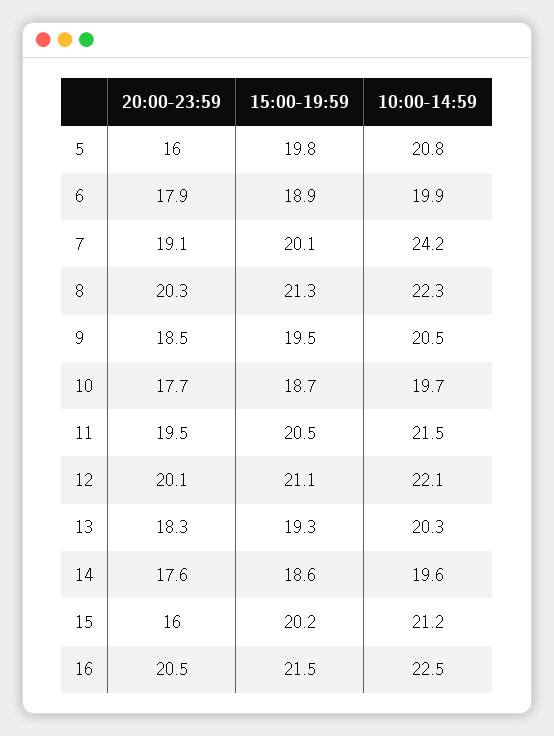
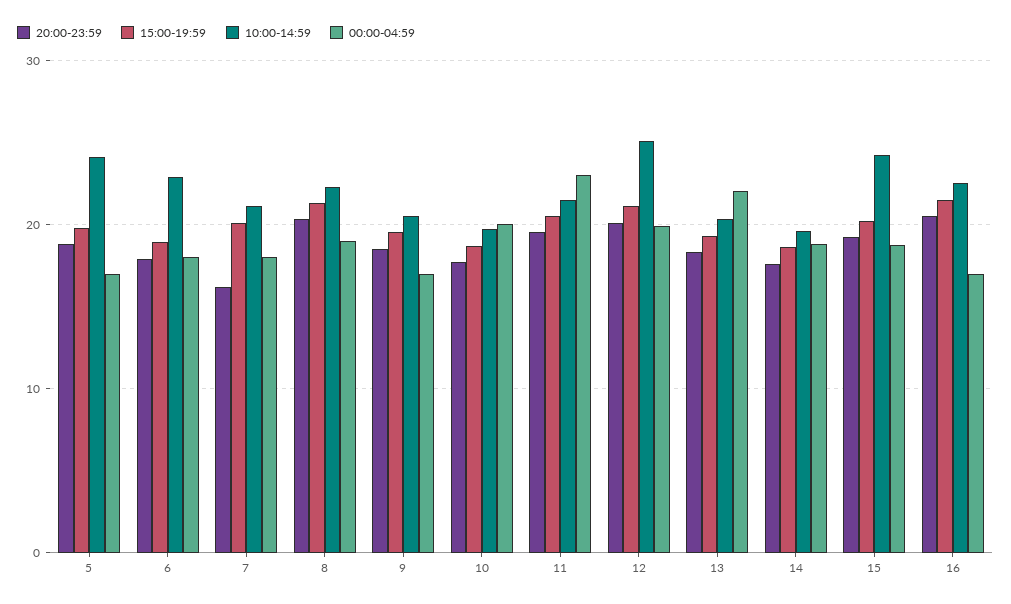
20:00-23:59, 5: 16 -> 19
10:00-14:59, 5: 20.8 -> 24
10:00-14:59, 6: 19.9 -> 23
20:00-23:59, 7: 19.1 -> 16
10:00-14:59, 7: 24.2 -> 21
10:00-14:59, 12: 22.1 -> 25
20:00-23:59, 15: 16 -> 19
10:00-14:59, 15: 21.2 -> 24
00:00-04:59, 5: none -> 17
00:00-04:59, 6: none -> 18
00:00-04:59, 7: none -> 18
00:00-04:59, 8: none -> 19
00:00-04:59, 9: none -> 17
00:00-04:59, 10: none -> 20
00:00-04:59, 11: none -> 23
00:00-04:59, 12: none -> 20
00:00-04:59, 13: none -> 22
00:00-04:59, 14: none -> 19
00:00-04:59, 15: none -> 19
00:00-04:59, 16: none -> 17

